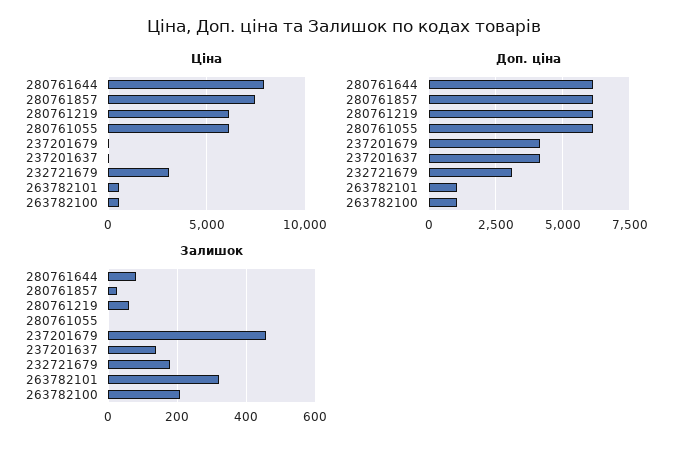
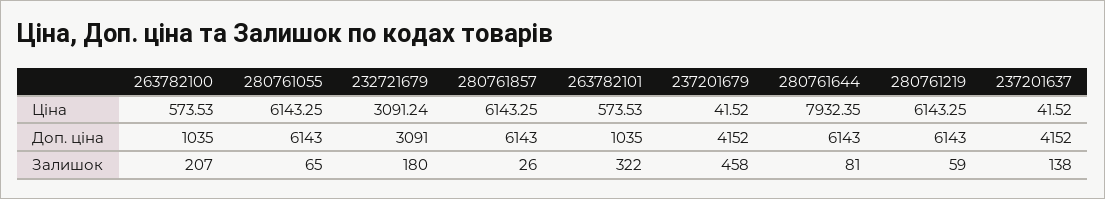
Ціна, 280761857: 7500 -> 6143.25
Залишок, 280761055: 0 -> 65

